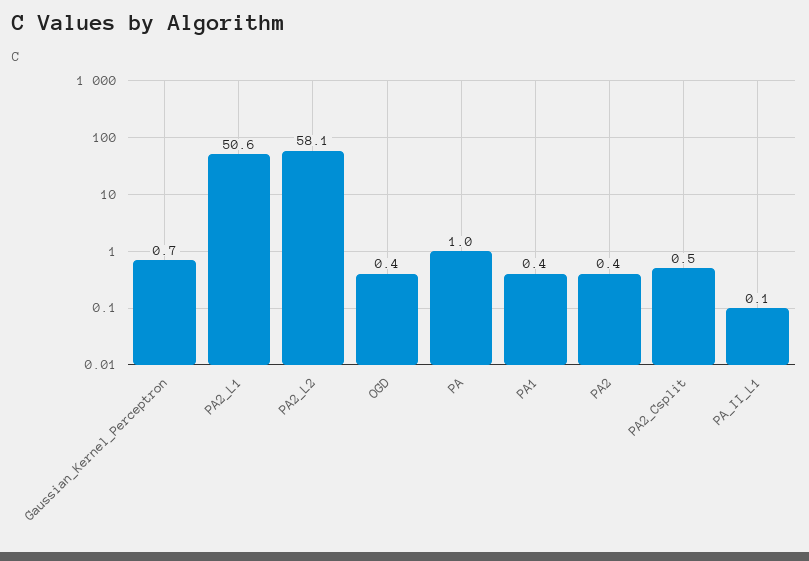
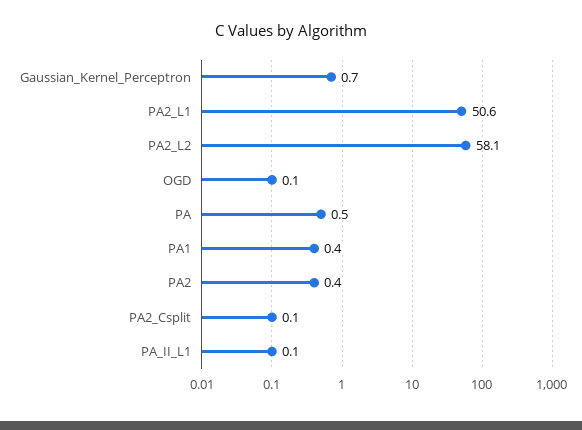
OGD: 0.4 -> 0.1
PA: 1 -> 0.5
PA2_Csplit: 0.5 -> 0.1

